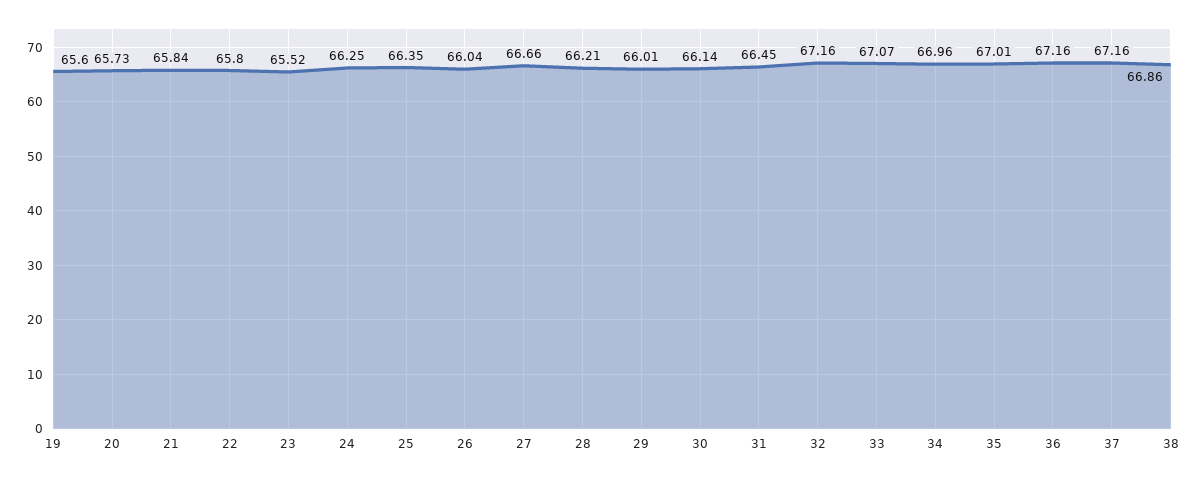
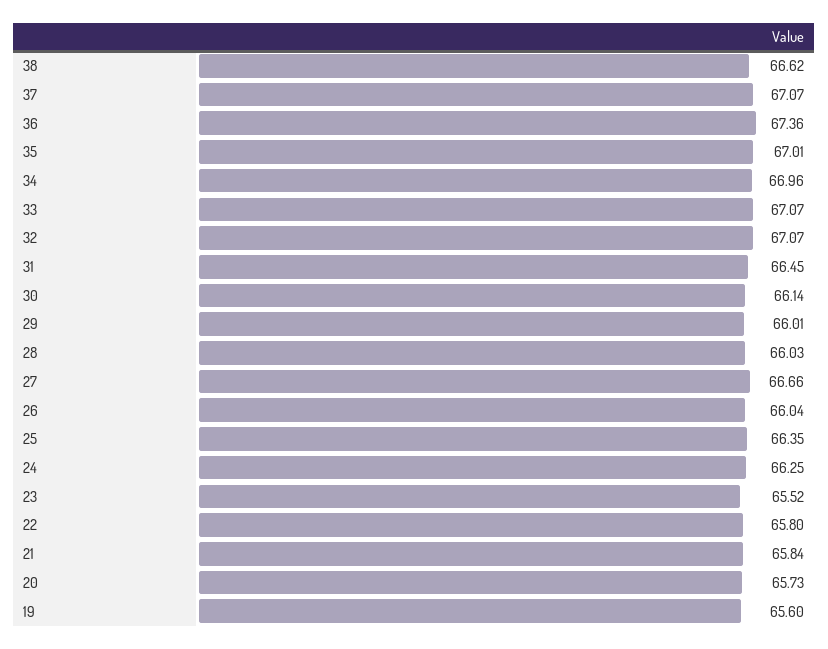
28: 66.21 -> 66.03
32: 67.16 -> 67.07
36: 67.16 -> 67.36
37: 67.16 -> 67.07
38: 66.86 -> 66.62

